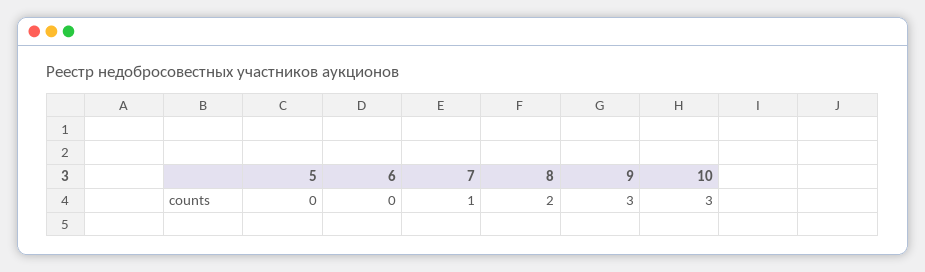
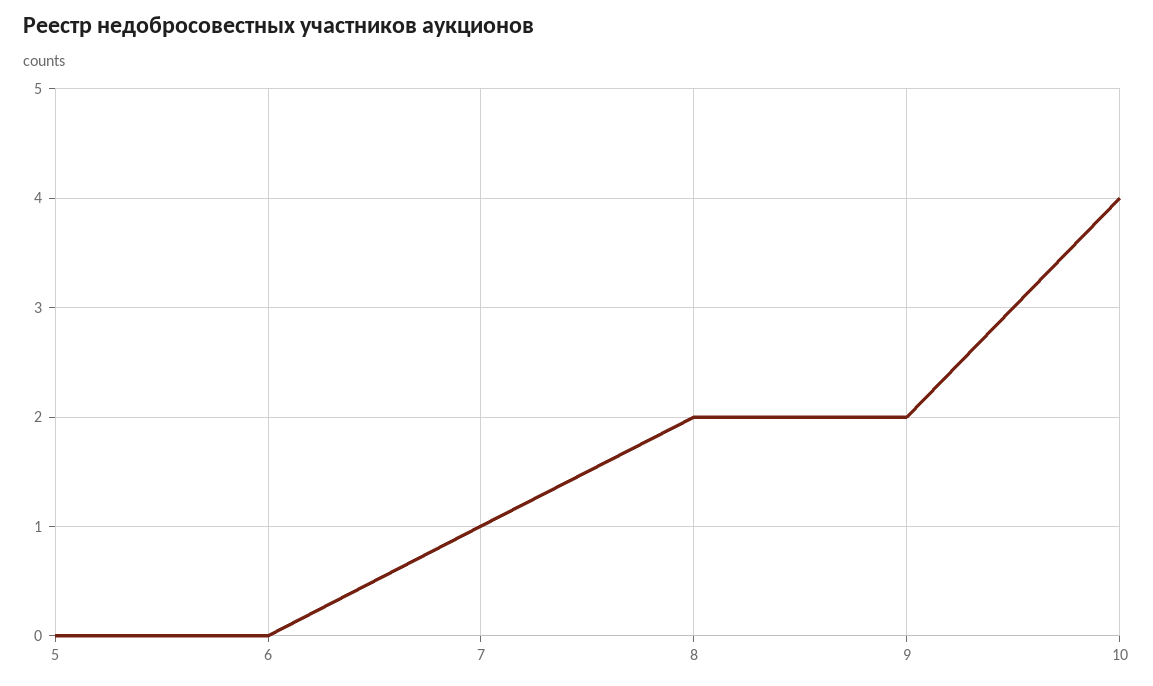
9: 3 -> 2
10: 3 -> 4

